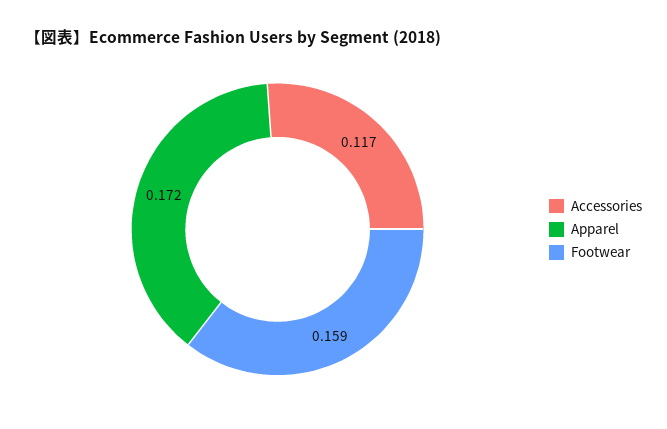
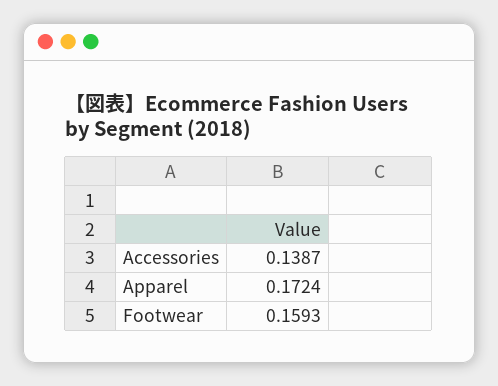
Accessories: 0.117 -> 0.1387

